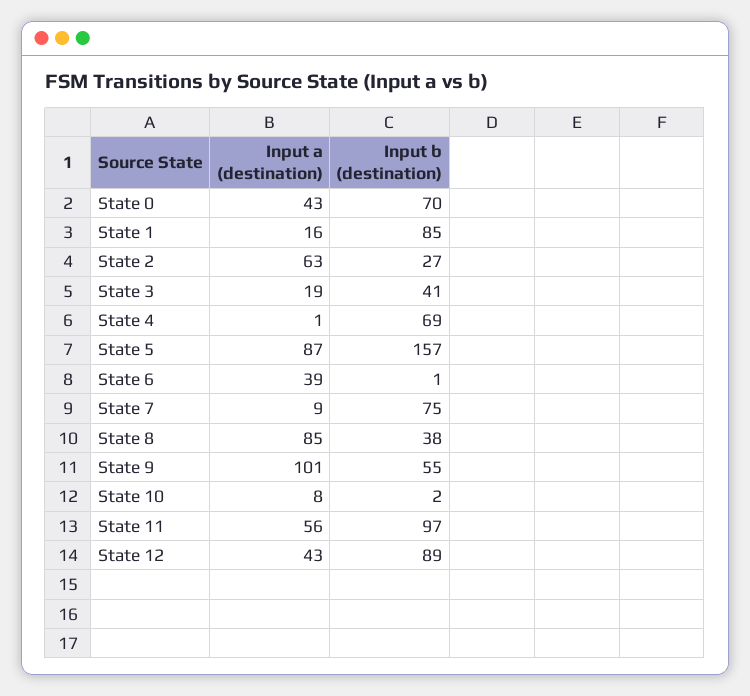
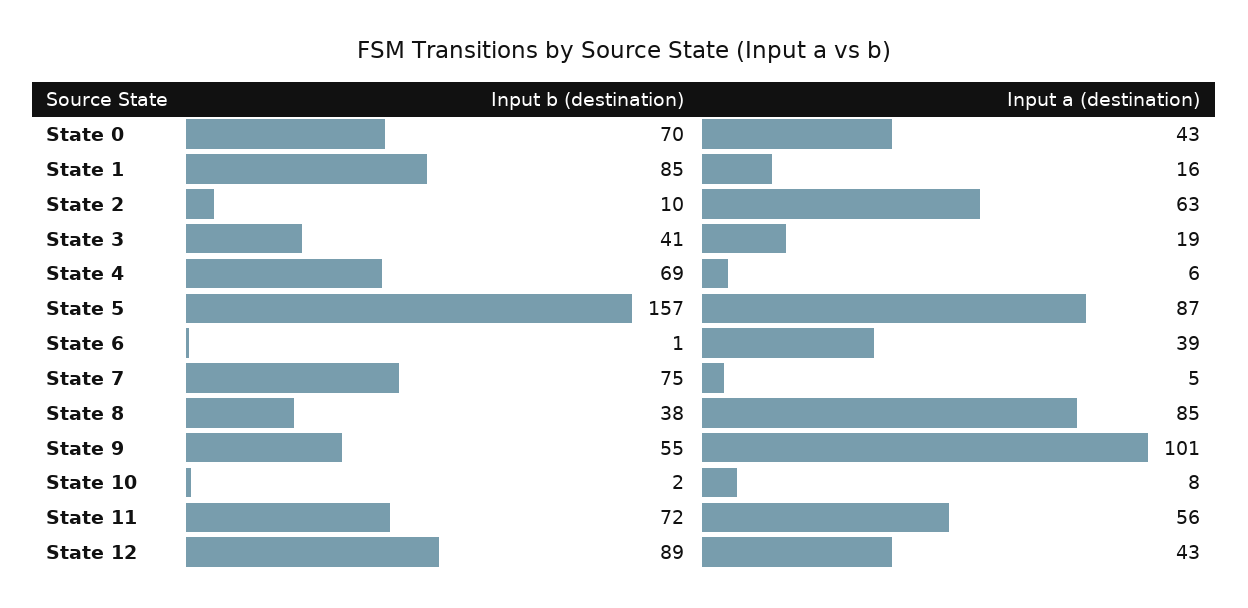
Input b (destination), State 2: 27 -> 10
Input a (destination), State 4: 1 -> 6
Input a (destination), State 7: 9 -> 5
Input b (destination), State 11: 97 -> 72

